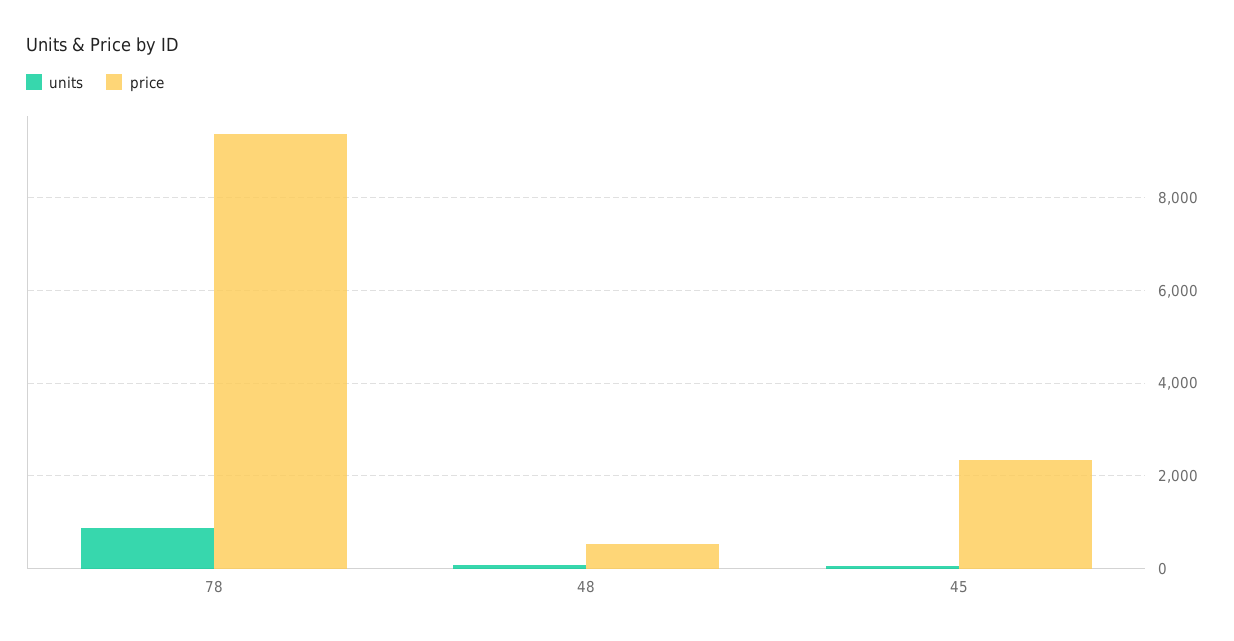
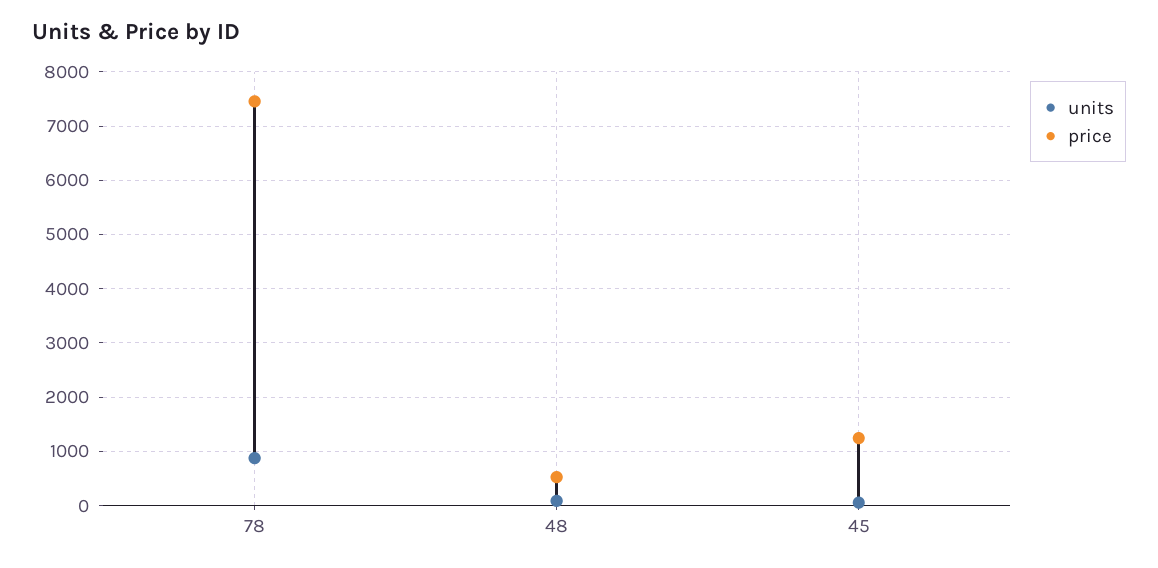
price, 78: 9400 -> 7400
price, 45: 2400 -> 1200

